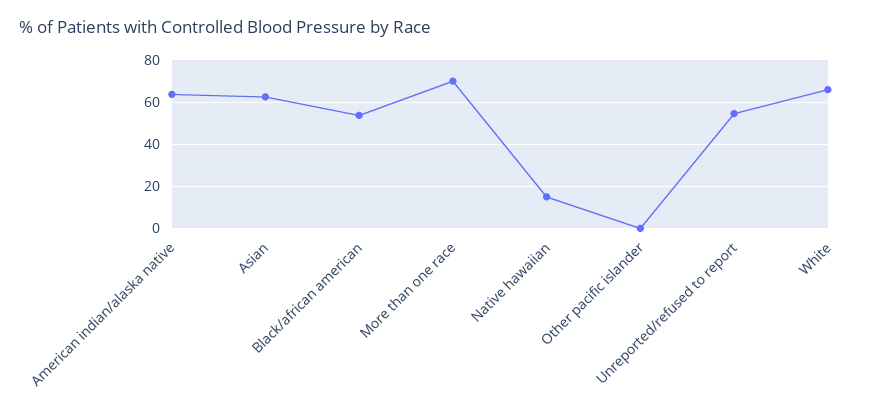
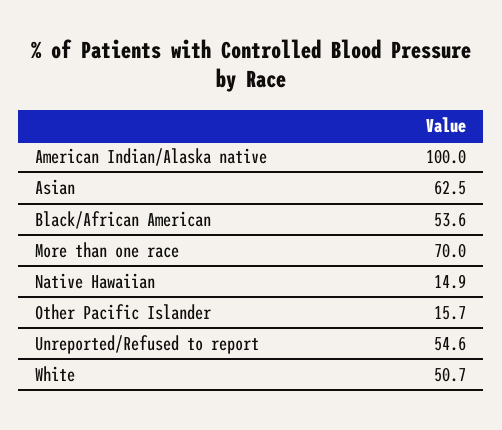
American indian/alaska native: 65 -> 100
Other pacific islander: 0 -> 15.7
White: 65 -> 50.7

